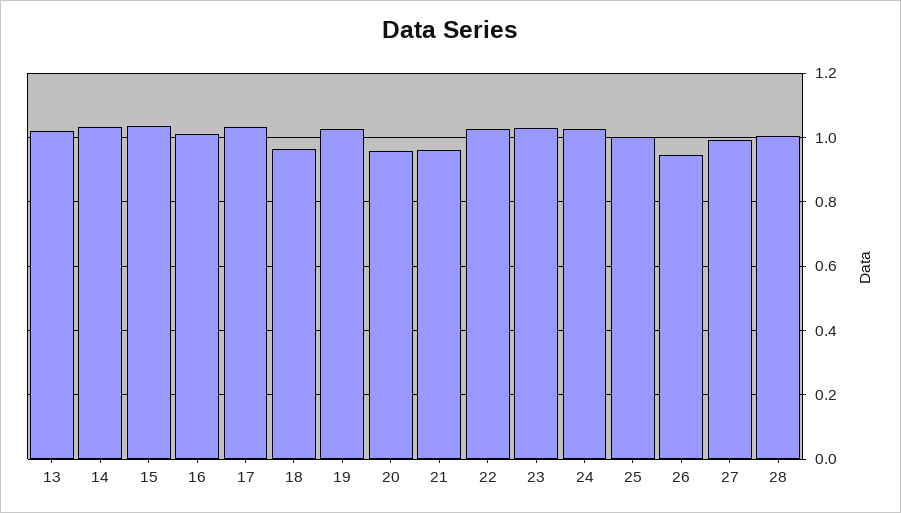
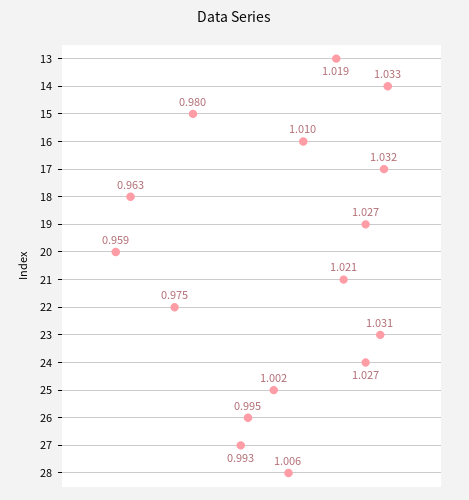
15: 1.04 -> 0.98
21: 0.96 -> 1.021
22: 1.02 -> 0.975
26: 0.94 -> 0.995

